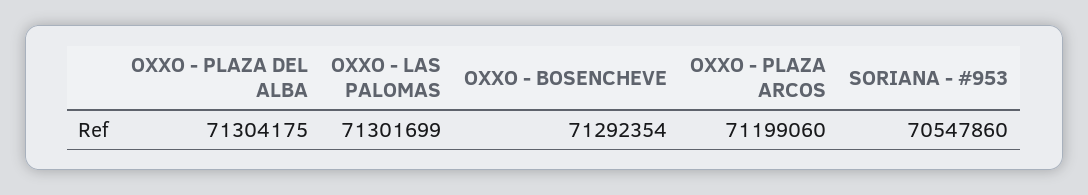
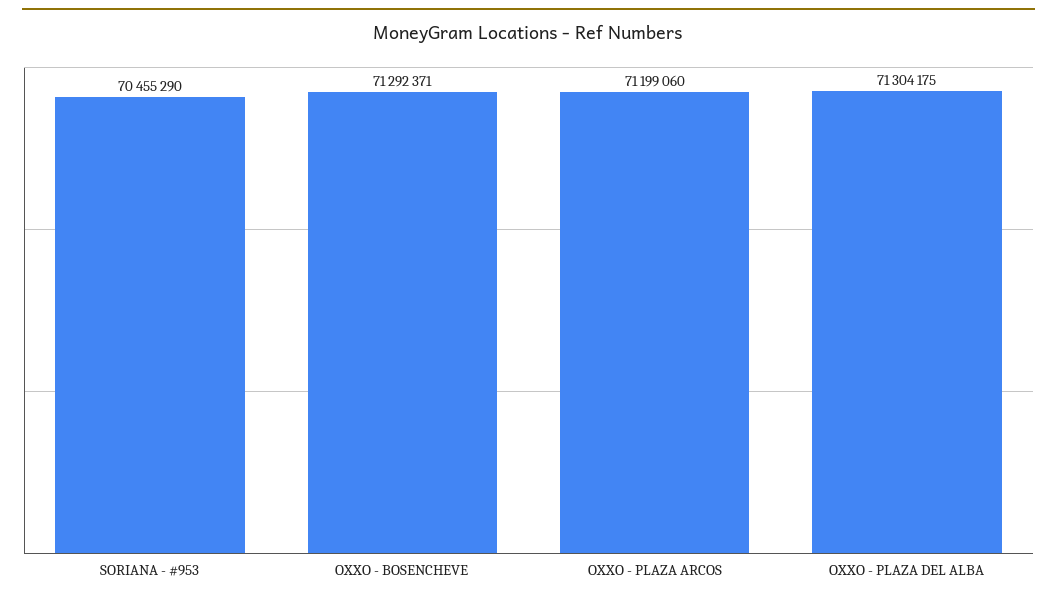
OXXO - LAS PALOMAS: 71301699 -> none
OXXO - BOSENCHEVE: 71292354 -> 71292371
SORIANA - #953: 70547860 -> 70455290

